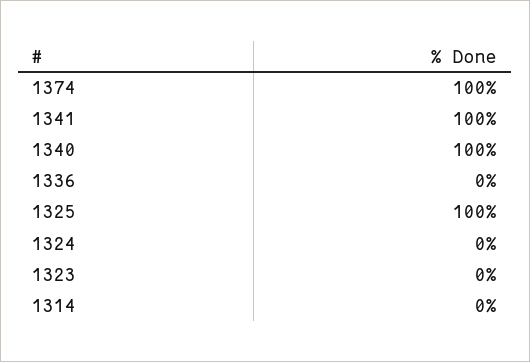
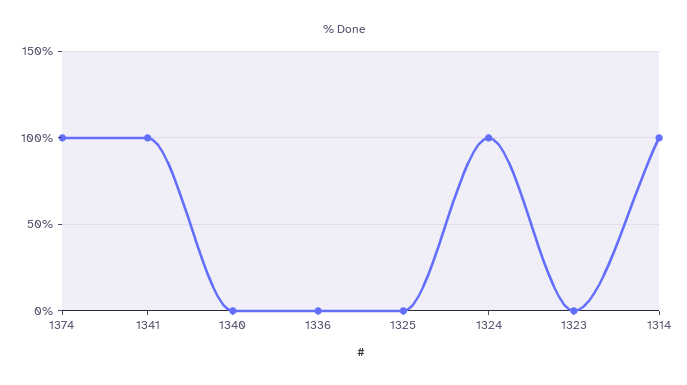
1340: 100 -> 0
1325: 100 -> 0
1324: 0 -> 100
1314: 0 -> 100

